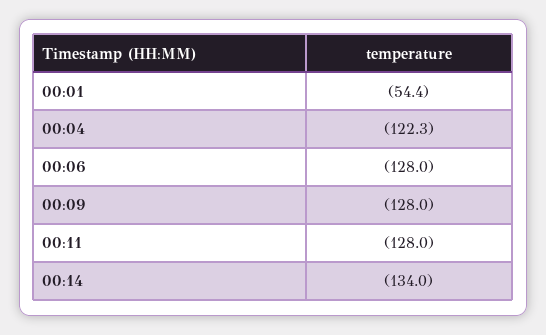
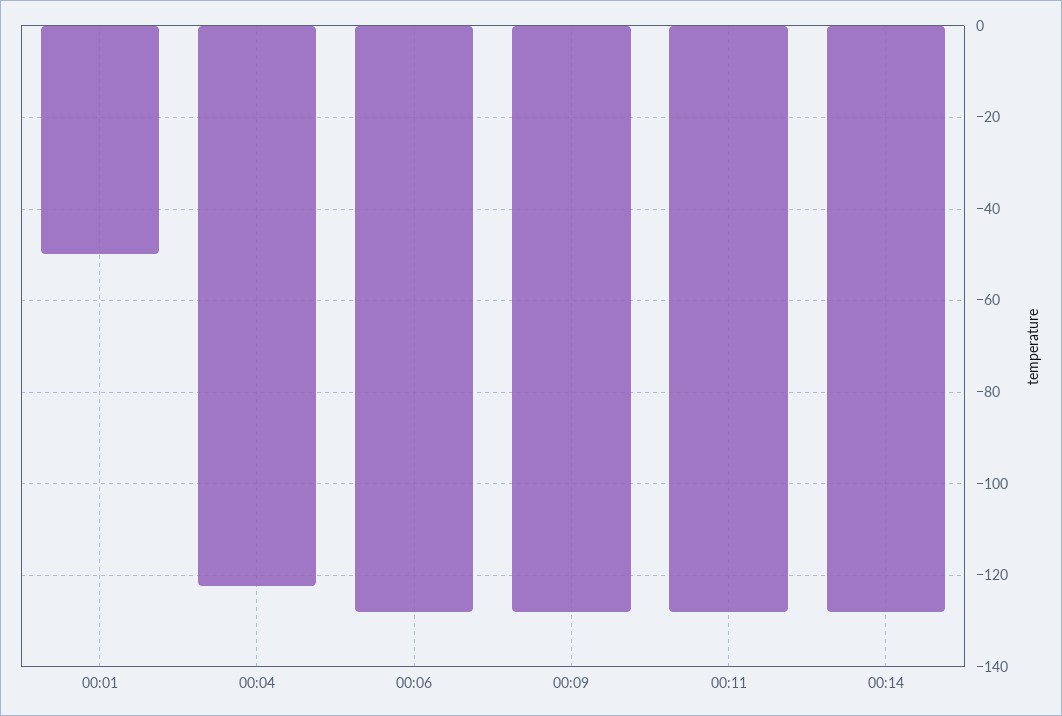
00:01: -54.4 -> -50
00:14: -134 -> -128

